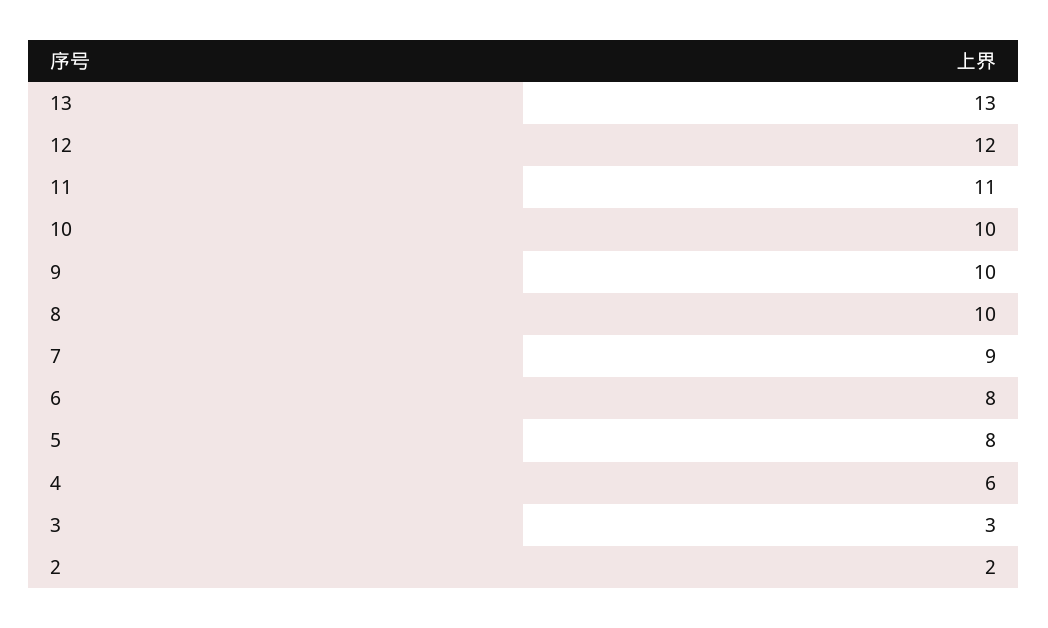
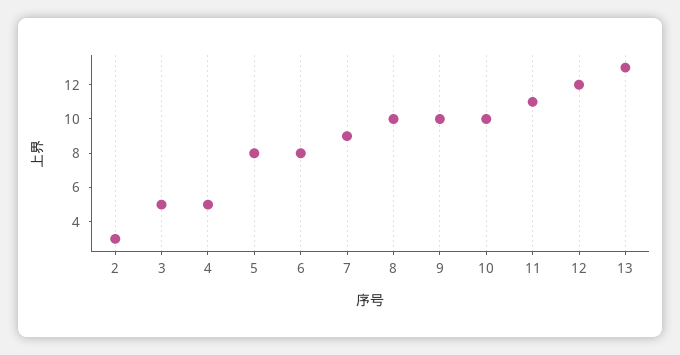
4: 6 -> 5
3: 3 -> 5
2: 2 -> 3

